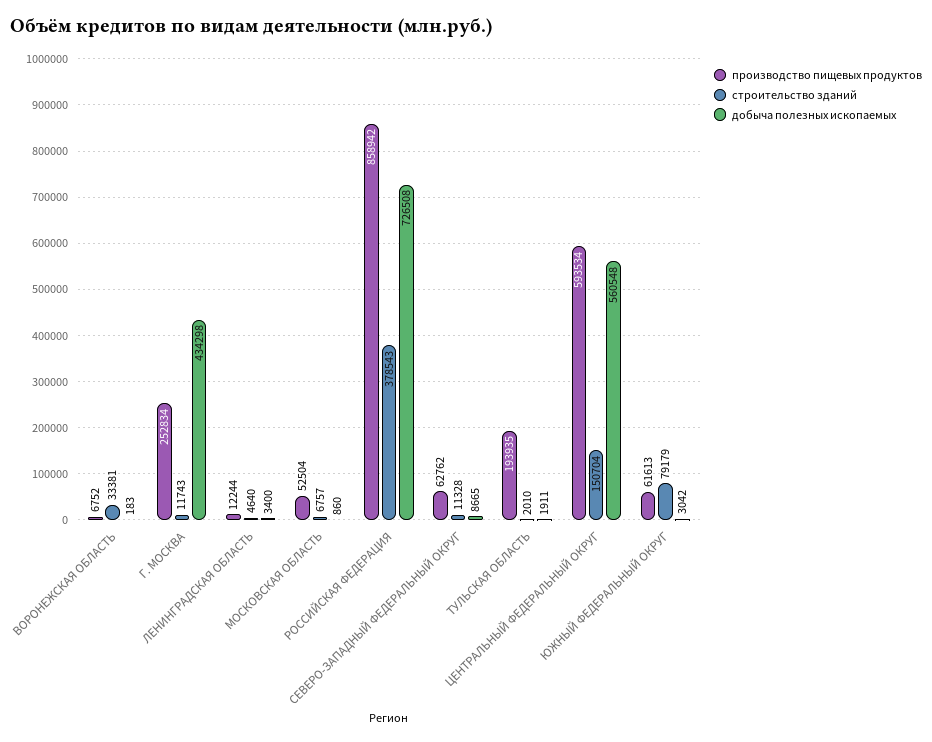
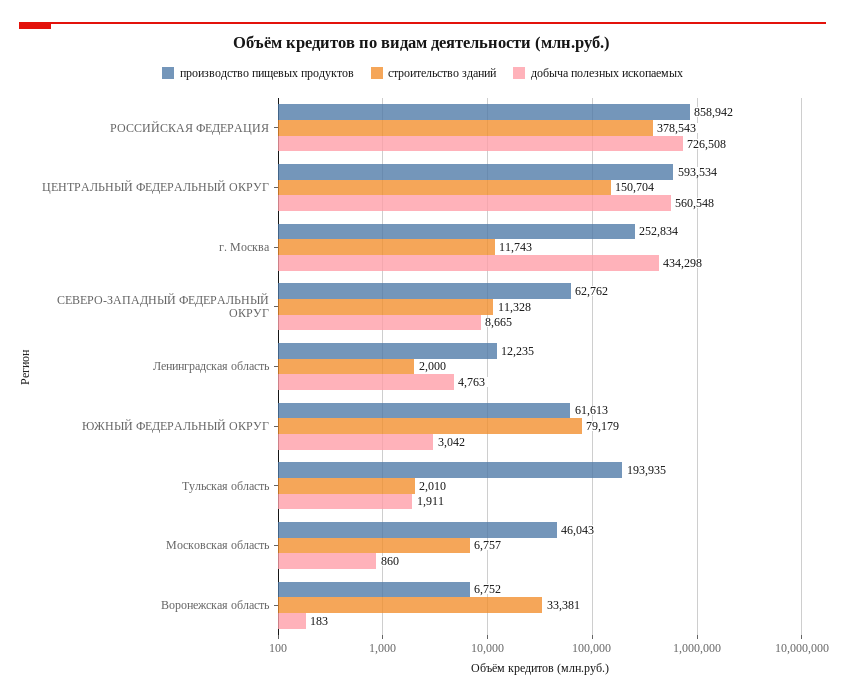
производство пищевых продуктов, ЛЕНИНГРАДСКАЯ ОБЛАСТЬ: 12244 -> 12235
строительство зданий, ЛЕНИНГРАДСКАЯ ОБЛАСТЬ: 4640 -> 2000
добыча полезных ископаемых, ЛЕНИНГРАДСКАЯ ОБЛАСТЬ: 3400 -> 4763
производство пищевых продуктов, МОСКОВСКАЯ ОБЛАСТЬ: 52504 -> 46043

